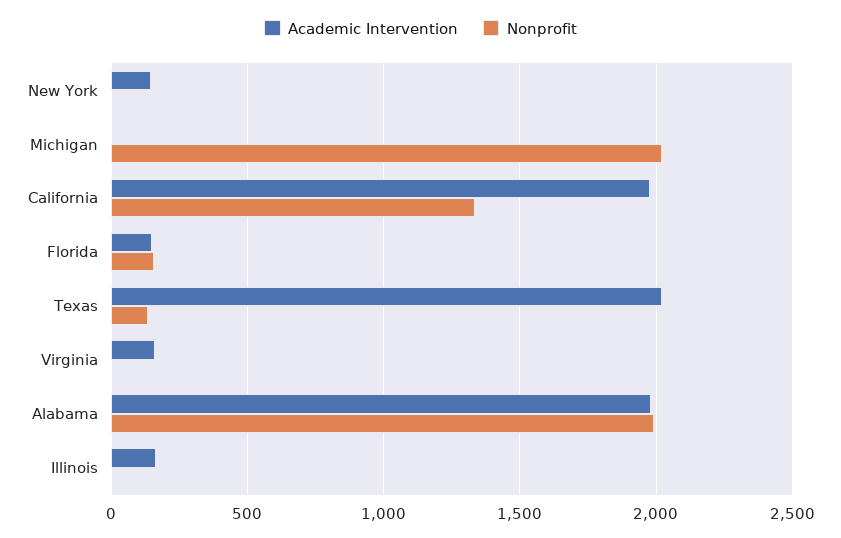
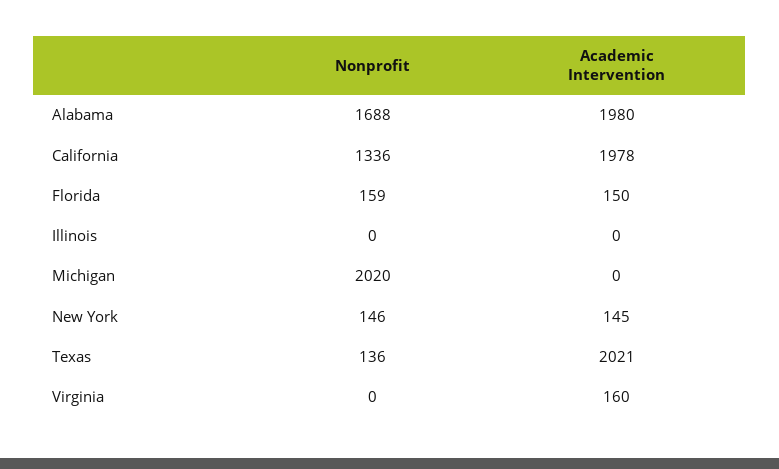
Nonprofit, New York: 0 -> 146
Nonprofit, Alabama: 2000 -> 1688
Academic Intervention, Illinois: 150 -> 0

